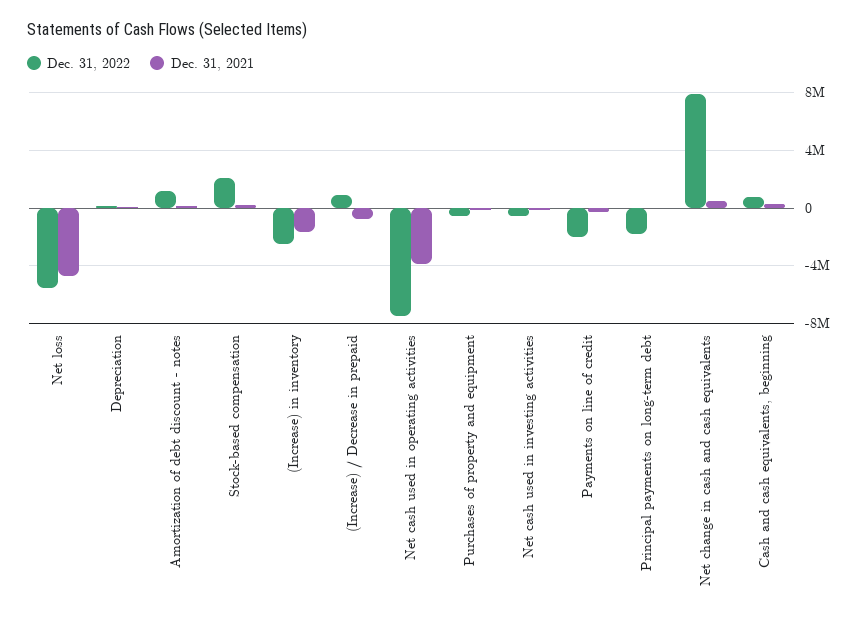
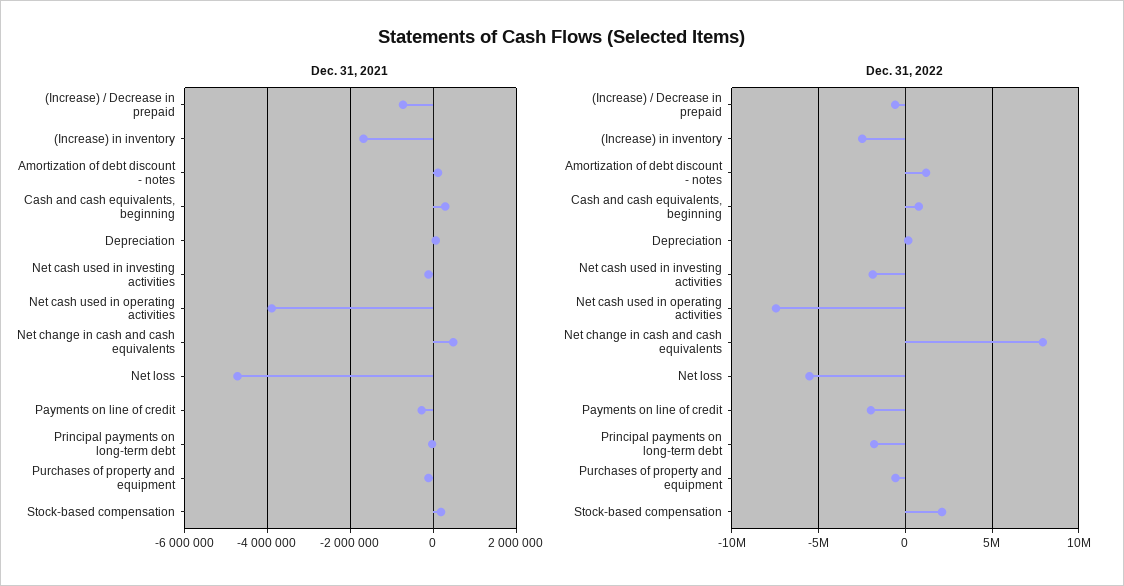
Dec. 31, 2022, (Increase) / Decrease in prepaid: 1000000 -> -500000
Dec. 31, 2022, Net cash used in investing activities: -500000 -> -2000000

